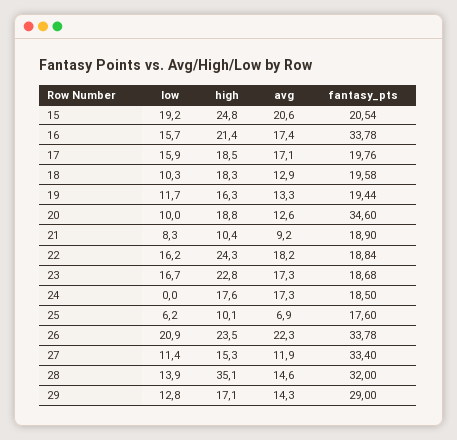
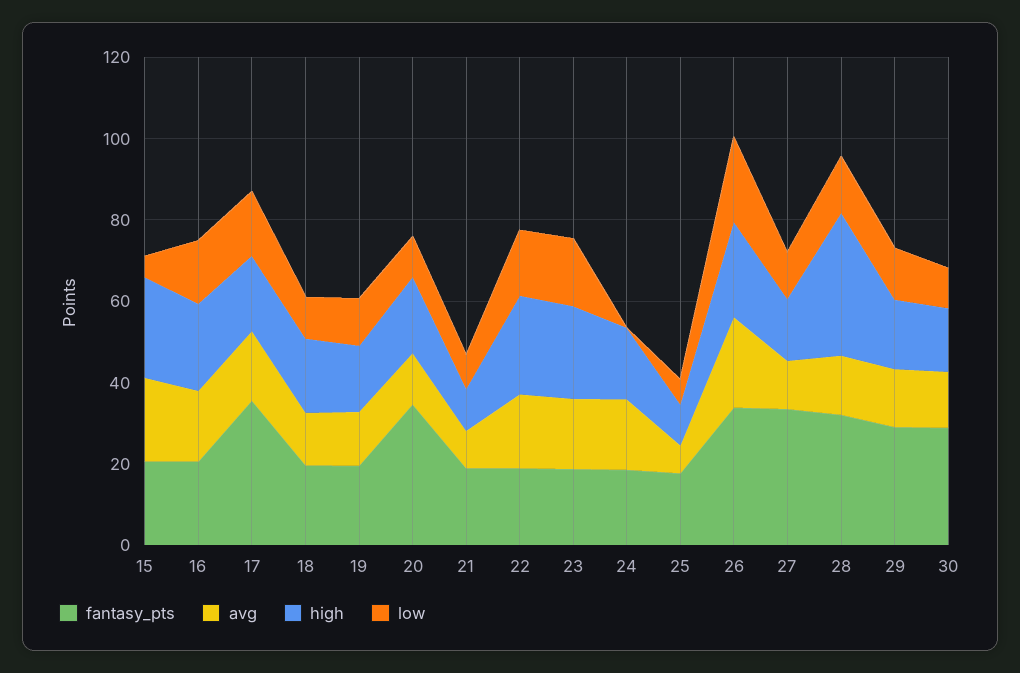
low, 15: 19.2 -> 5
fantasy_pts, 16: 33.78 -> 20
fantasy_pts, 17: 19.76 -> 35
fantasy_pts, 30: none -> 30
avg, 30: none -> 15
high, 30: none -> 15
low, 30: none -> 10

